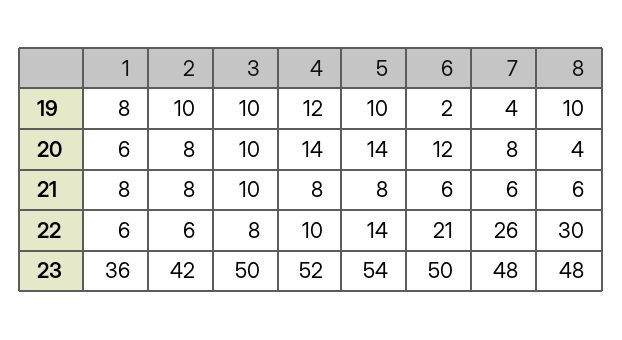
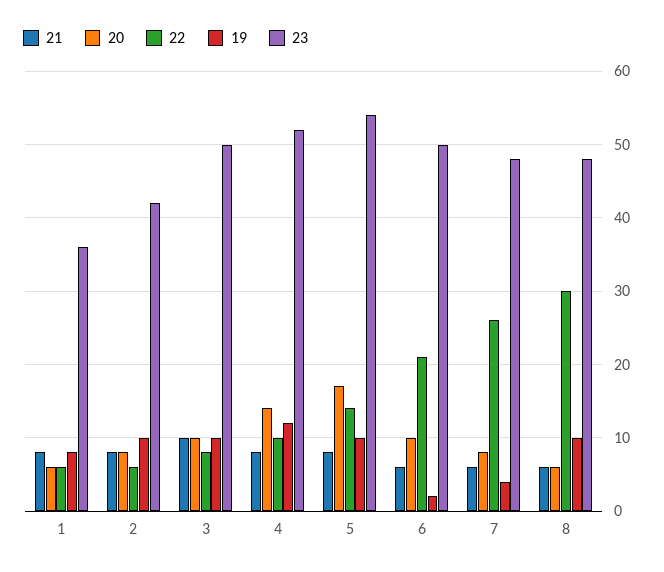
20, 5: 14 -> 17
20, 6: 12 -> 10
20, 8: 4 -> 6

